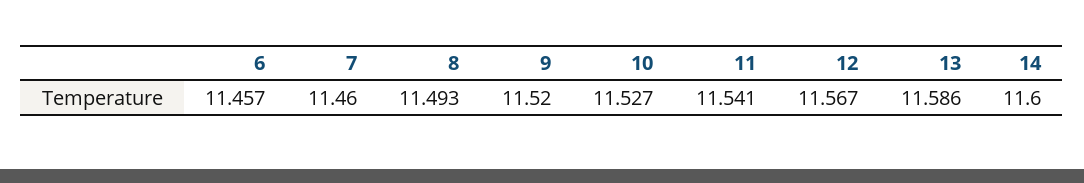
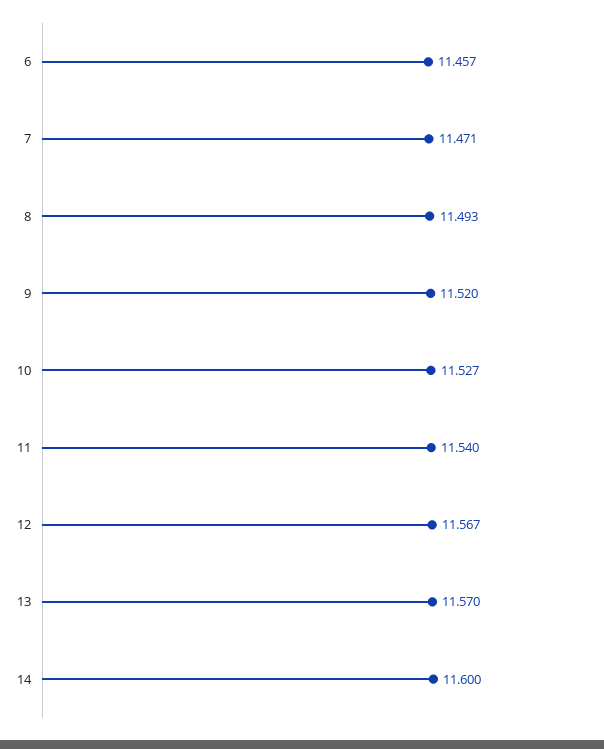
7: 11.46 -> 11.471
11: 11.541 -> 11.54
13: 11.586 -> 11.57

